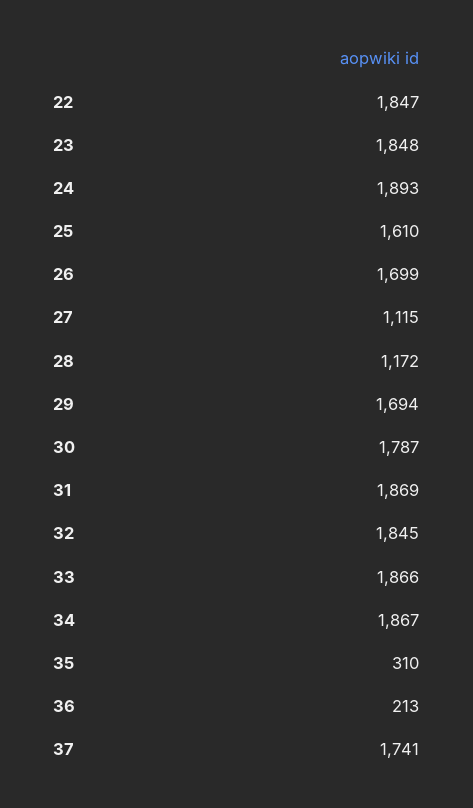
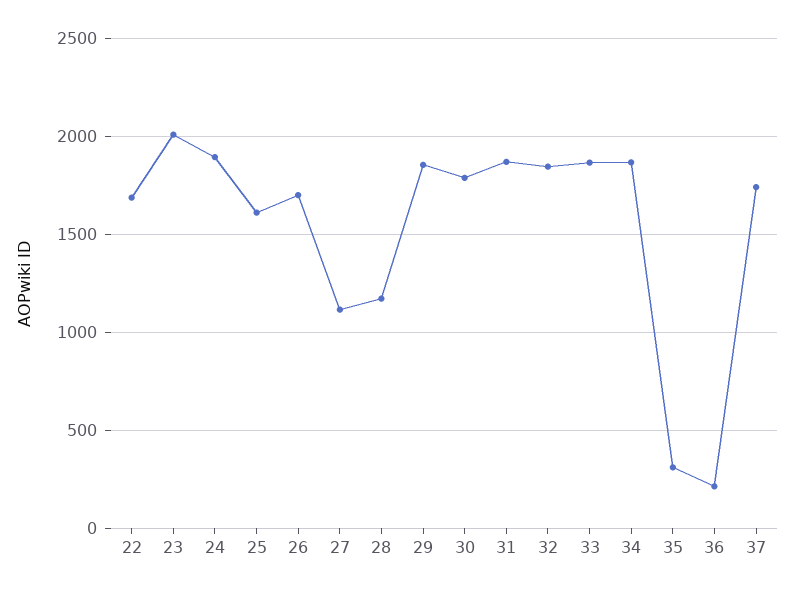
22: 1847 -> 1700
23: 1848 -> 2000
29: 1694 -> 1850

